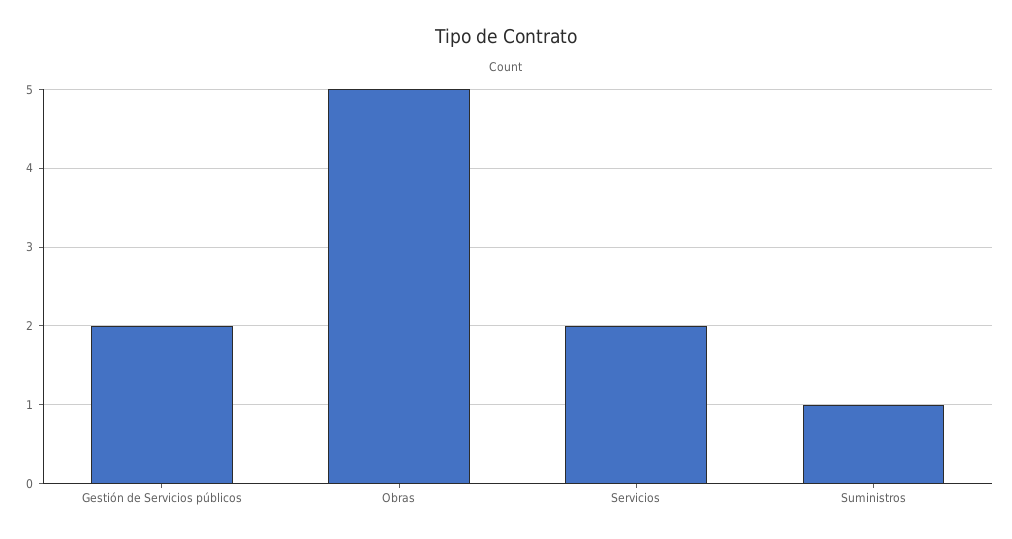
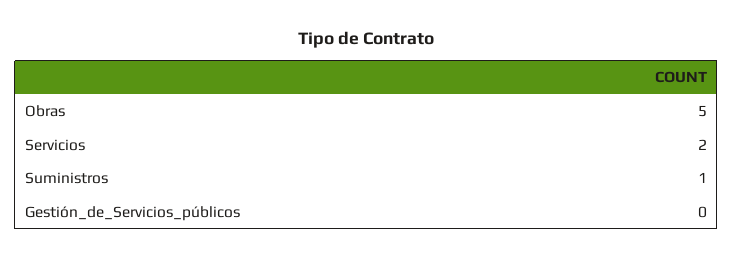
Gestión de Servicios públicos: 2 -> 0

